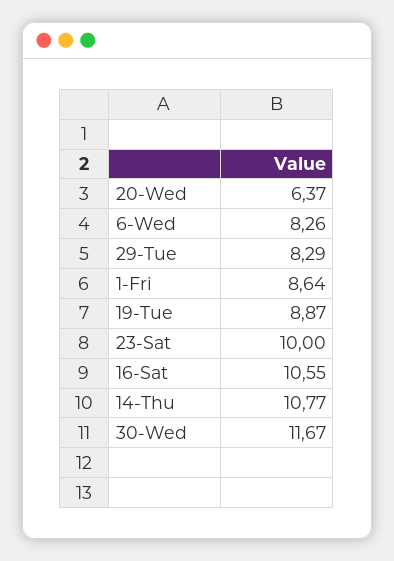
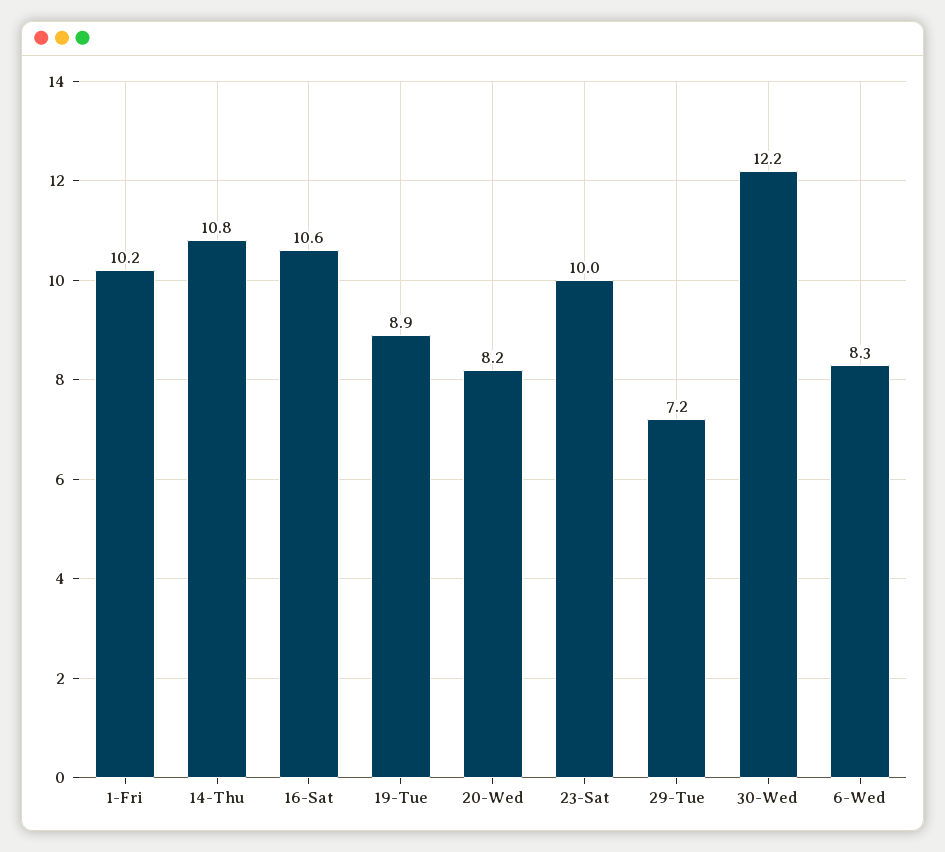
20-Wed: 6.37 -> 8.2
29-Tue: 8.29 -> 7.2
1-Fri: 8.64 -> 10.2
30-Wed: 11.67 -> 12.2

